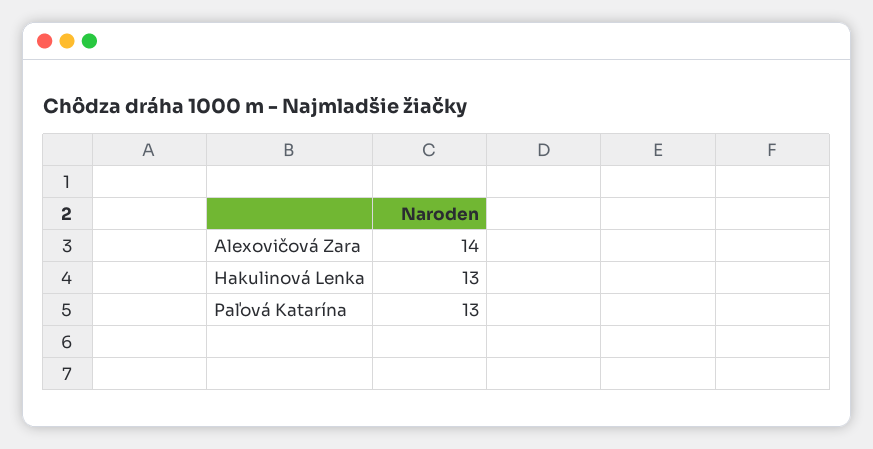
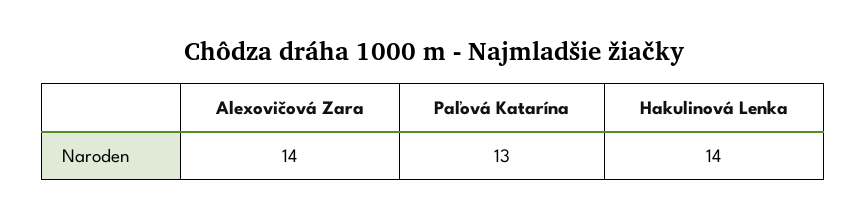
Hakulinová Lenka: 13 -> 14

